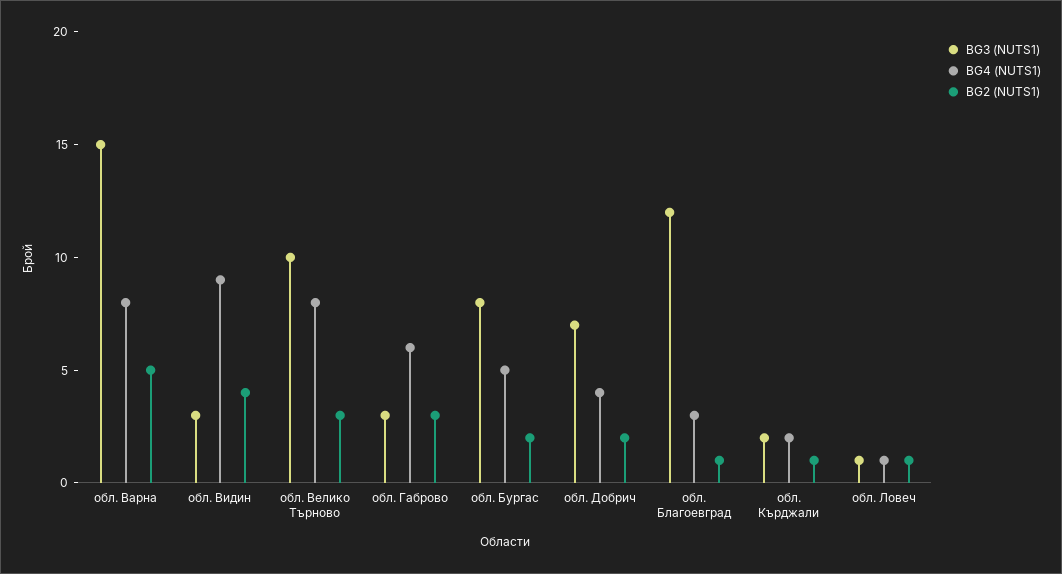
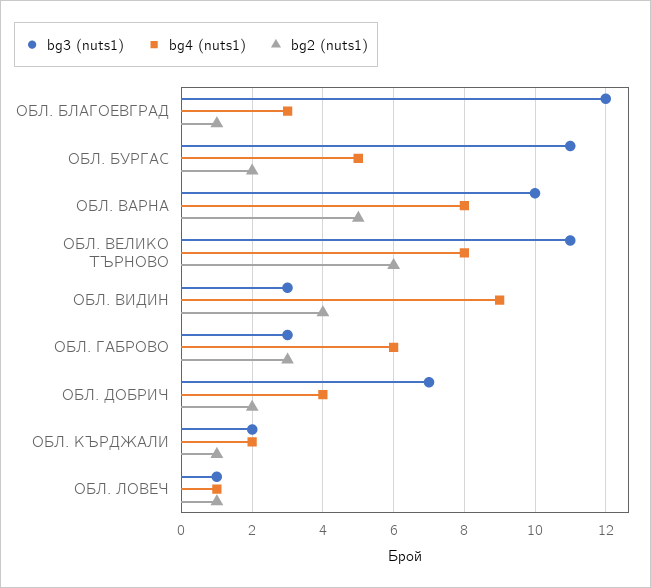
BG3 (NUTS1), обл. Варна: 15 -> 10
BG3 (NUTS1), обл. Велико Търново: 10 -> 11
BG2 (NUTS1), обл. Велико Търново: 3 -> 6
BG3 (NUTS1), обл. Бургас: 8 -> 11

